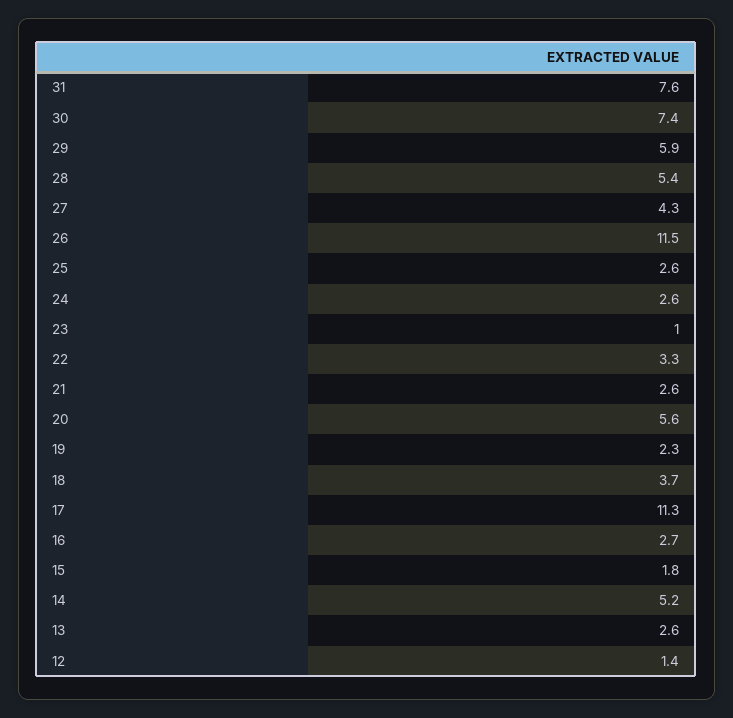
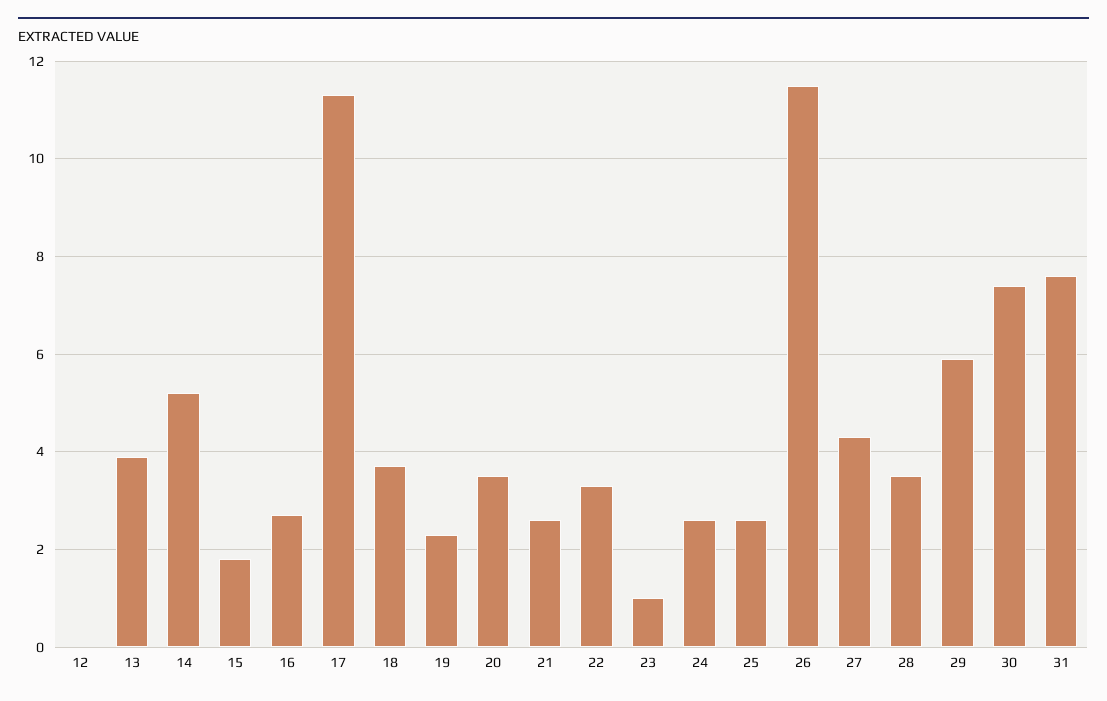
28: 5.4 -> 3.5
20: 5.6 -> 3.5
13: 2.6 -> 4
12: 1.4 -> 0

